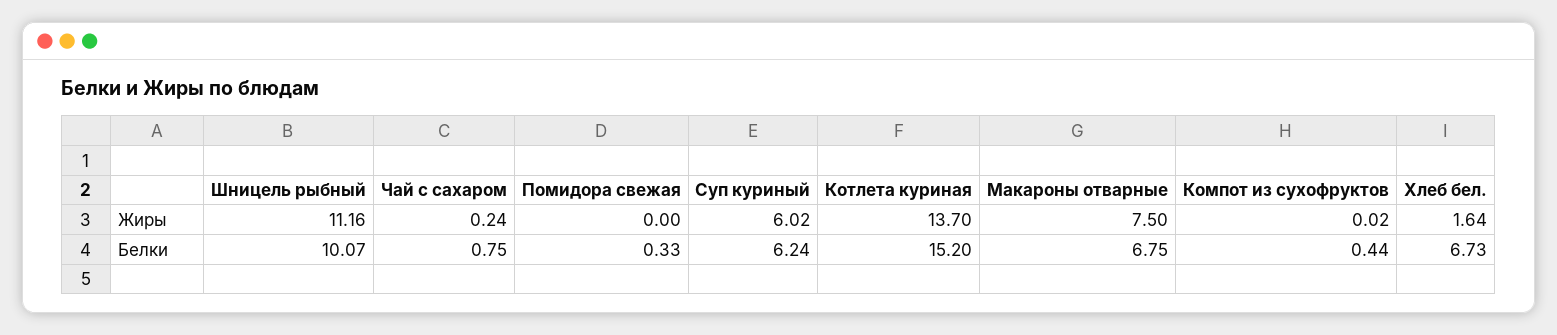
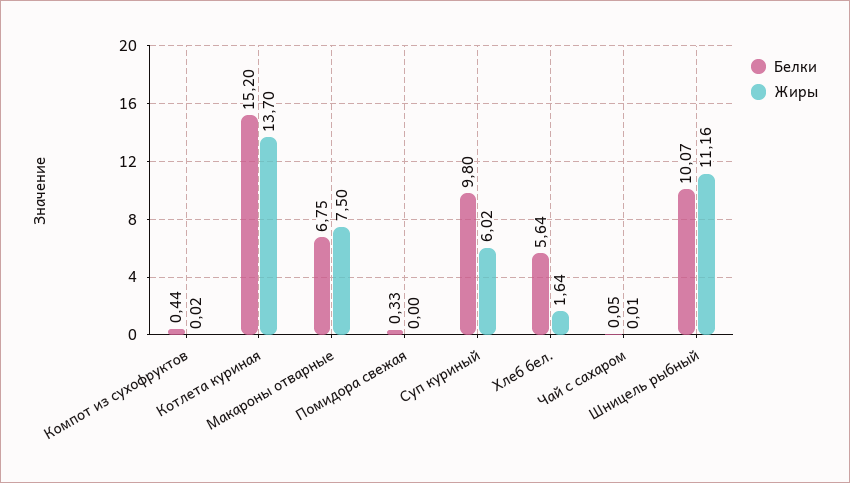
Жиры, Чай с сахаром: 0.24 -> 0.01
Белки, Чай с сахаром: 0.75 -> 0.05
Белки, Суп куриный: 6.24 -> 9.8
Белки, Хлеб бел.: 6.73 -> 5.64

